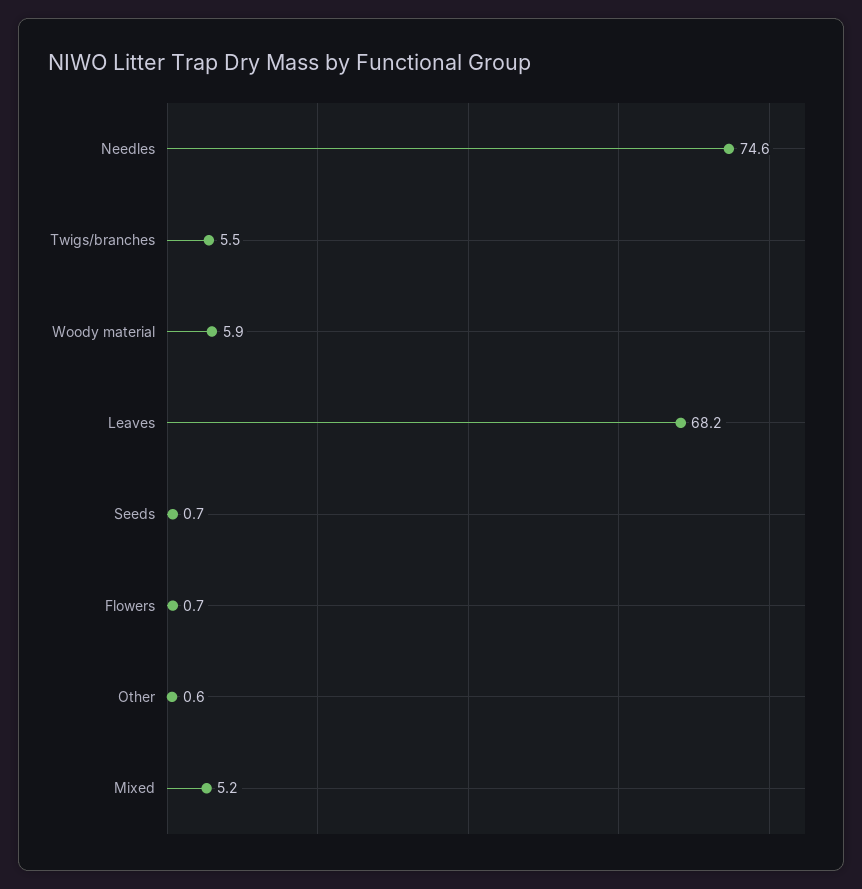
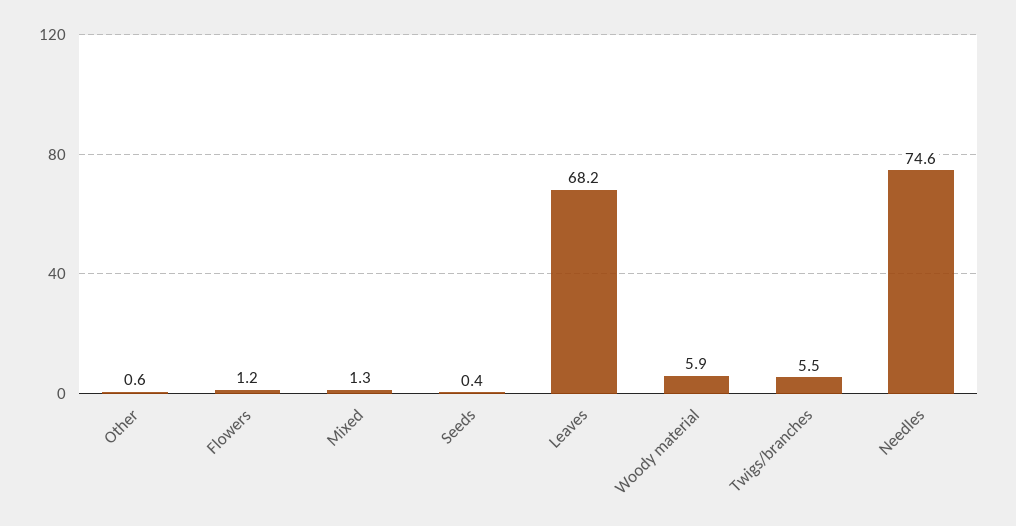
Seeds: 0.7 -> 0.4
Flowers: 0.7 -> 1.2
Mixed: 5.2 -> 1.3

